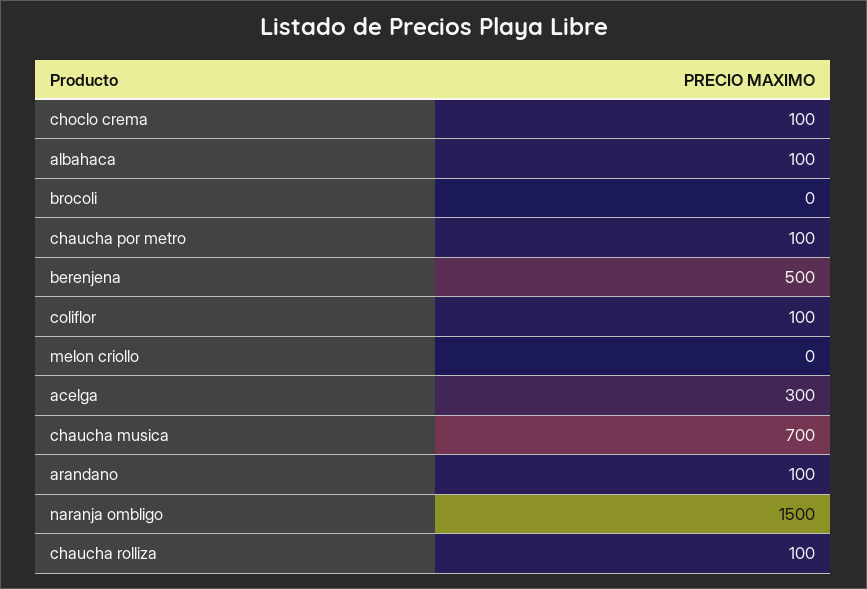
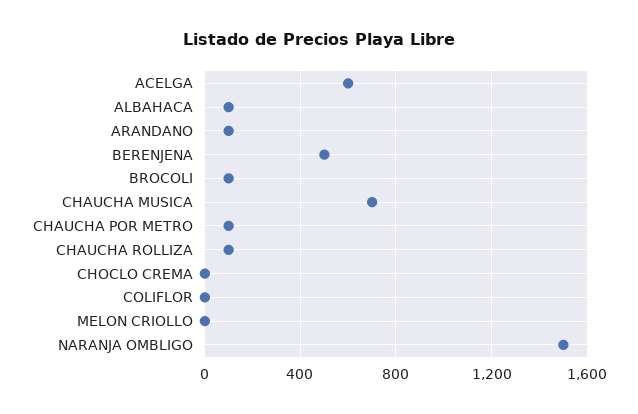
choclo crema: 100 -> 0
brocoli: 0 -> 100
coliflor: 100 -> 0
acelga: 300 -> 600

